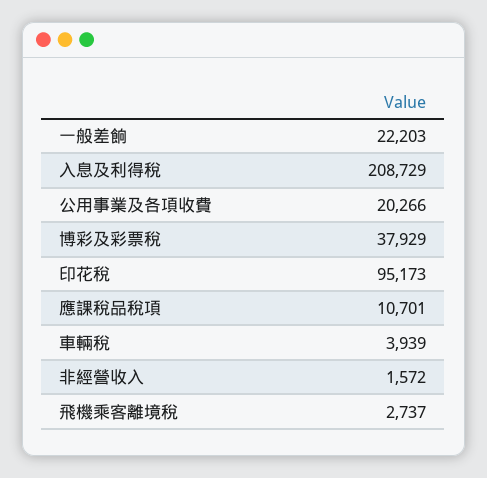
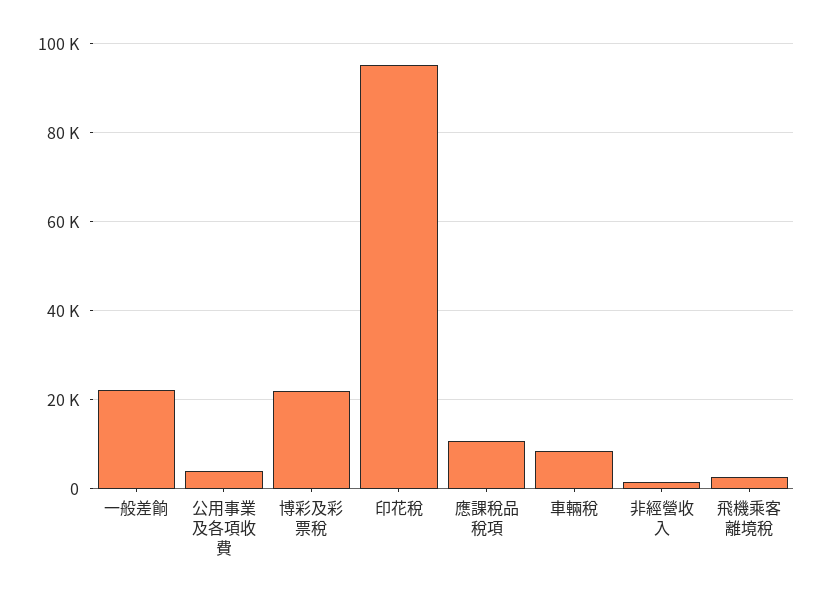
入息及利得稅: 208729 -> none
公用事業及各項收費: 20266 -> 4000
博彩及彩票稅: 37929 -> 22000
車輛稅: 3939 -> 8000

